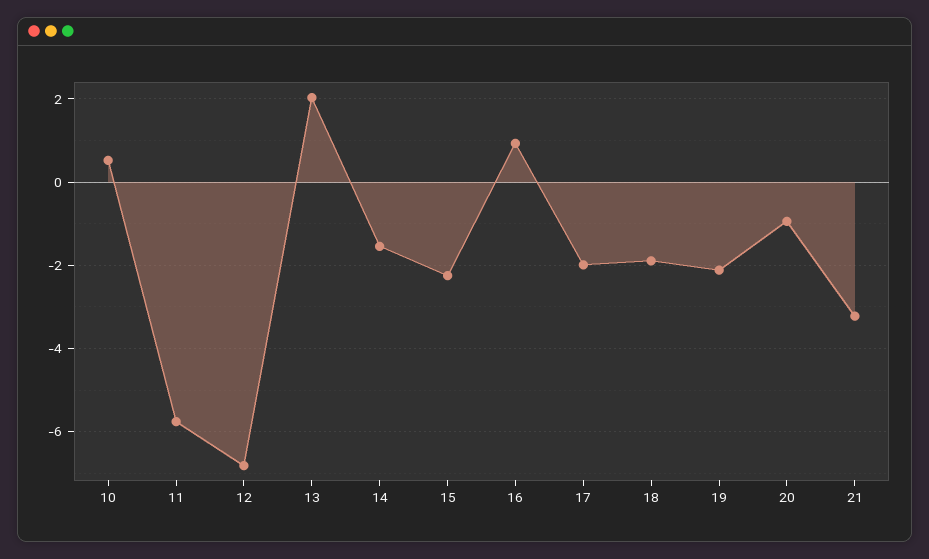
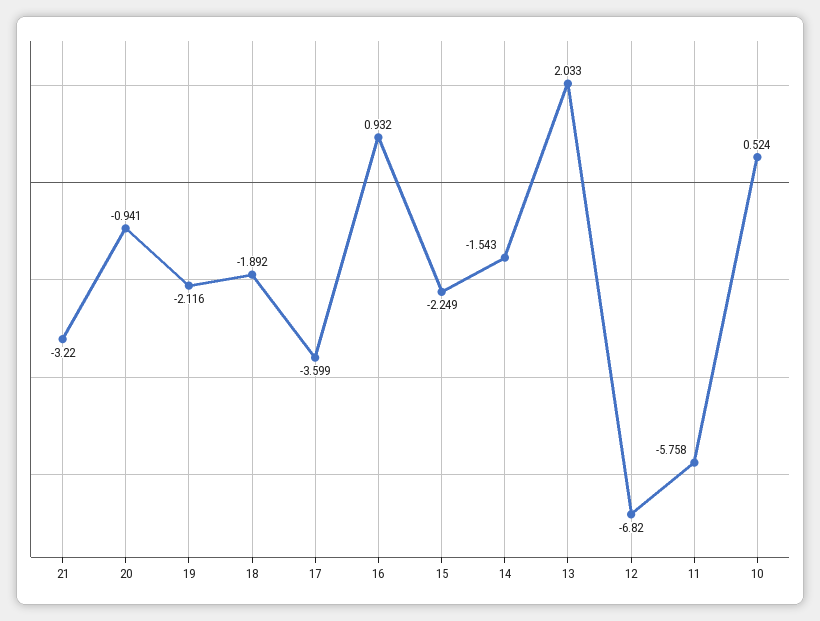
17: -2 -> -3.599

